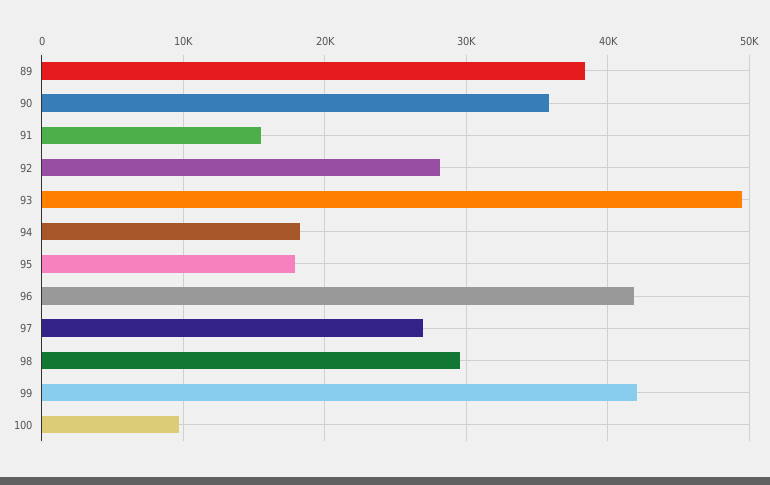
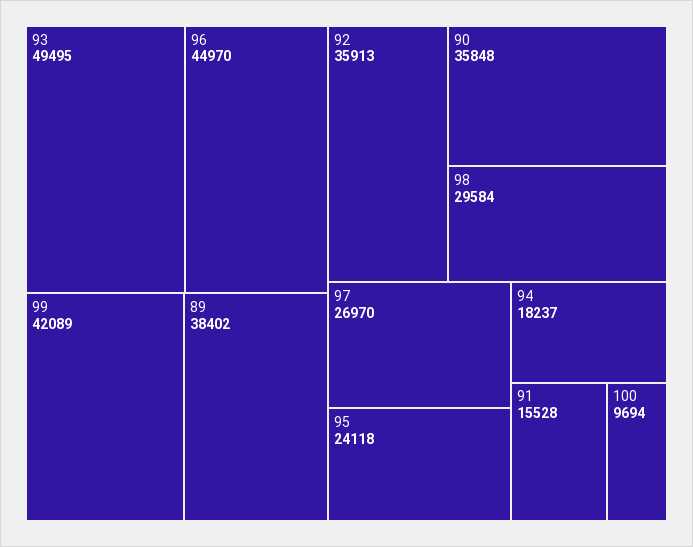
92: 28000 -> 35913
95: 18000 -> 24118
96: 42000 -> 44970

